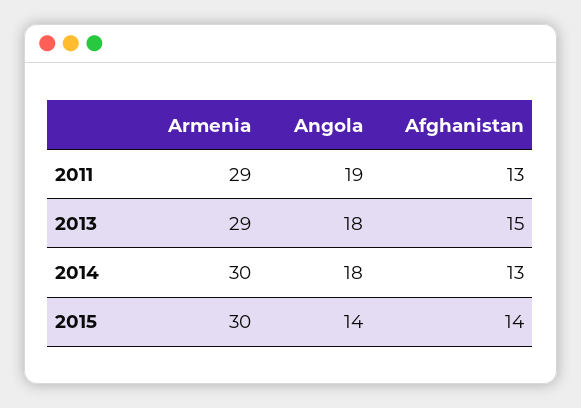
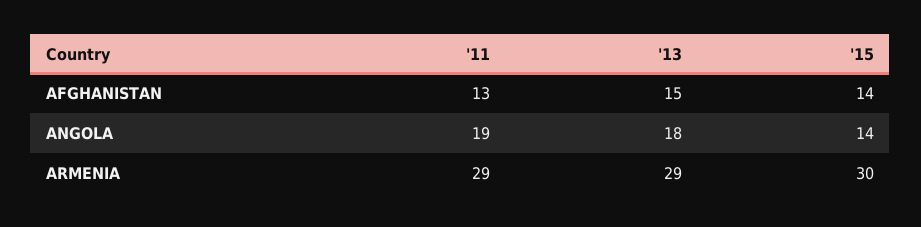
Armenia, 2014: 30 -> none
Angola, 2014: 18 -> none
Afghanistan, 2014: 13 -> none

